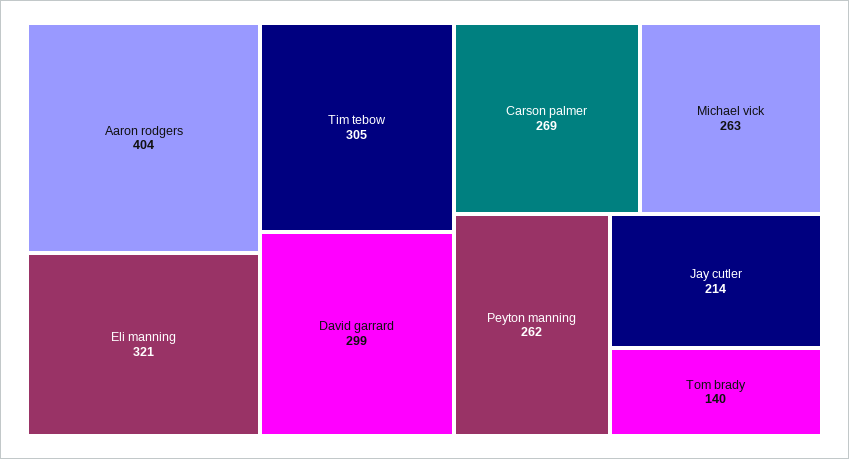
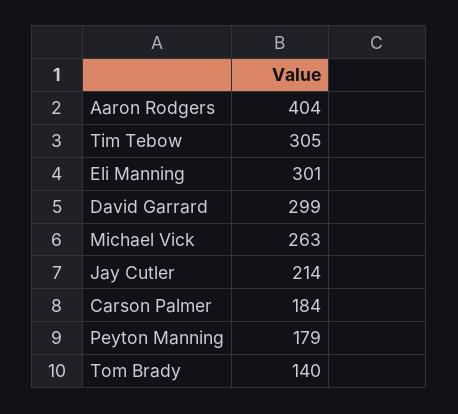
Eli manning: 321 -> 301
Carson palmer: 269 -> 184
Peyton manning: 262 -> 179

